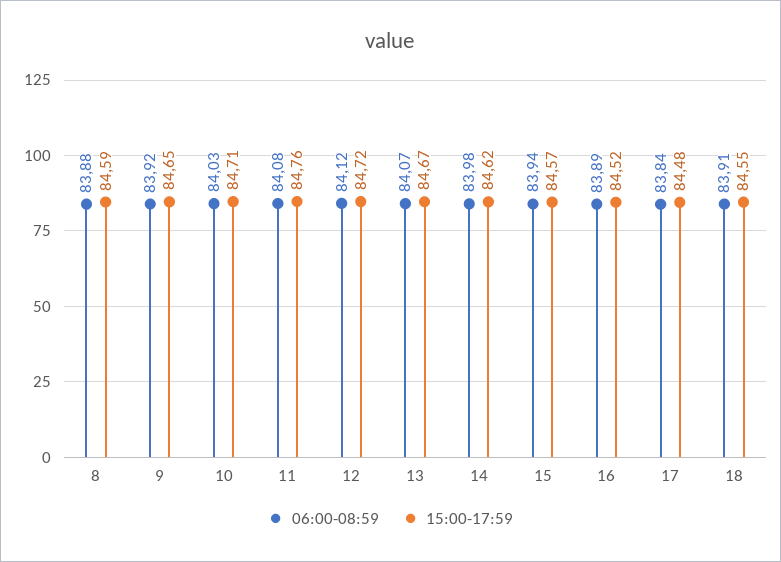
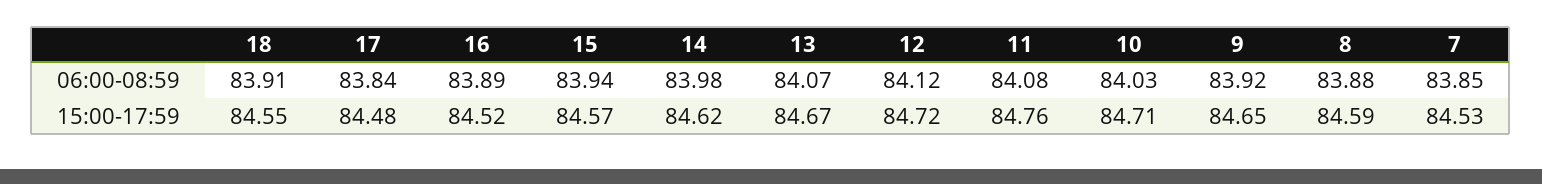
06:00-08:59, 7: none -> 83.85
15:00-17:59, 7: none -> 84.53

